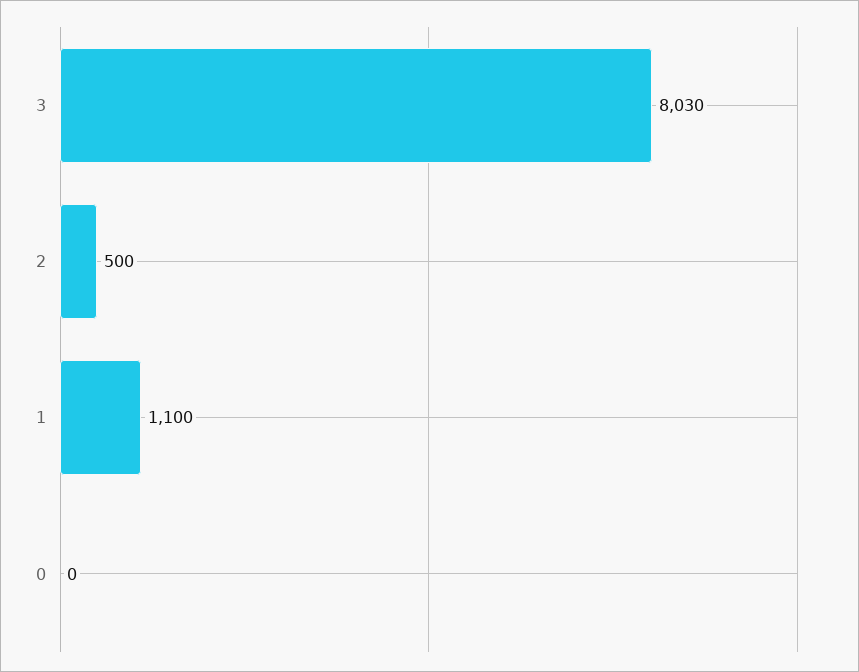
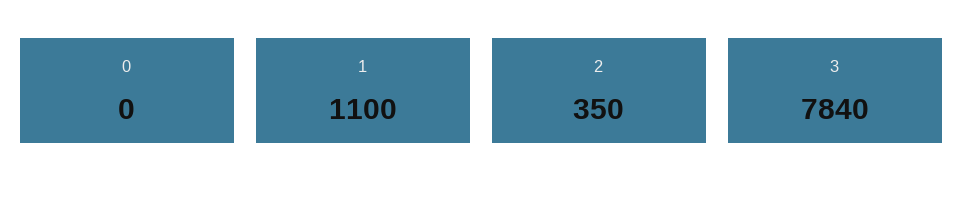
3: 8030 -> 7840
2: 500 -> 350

